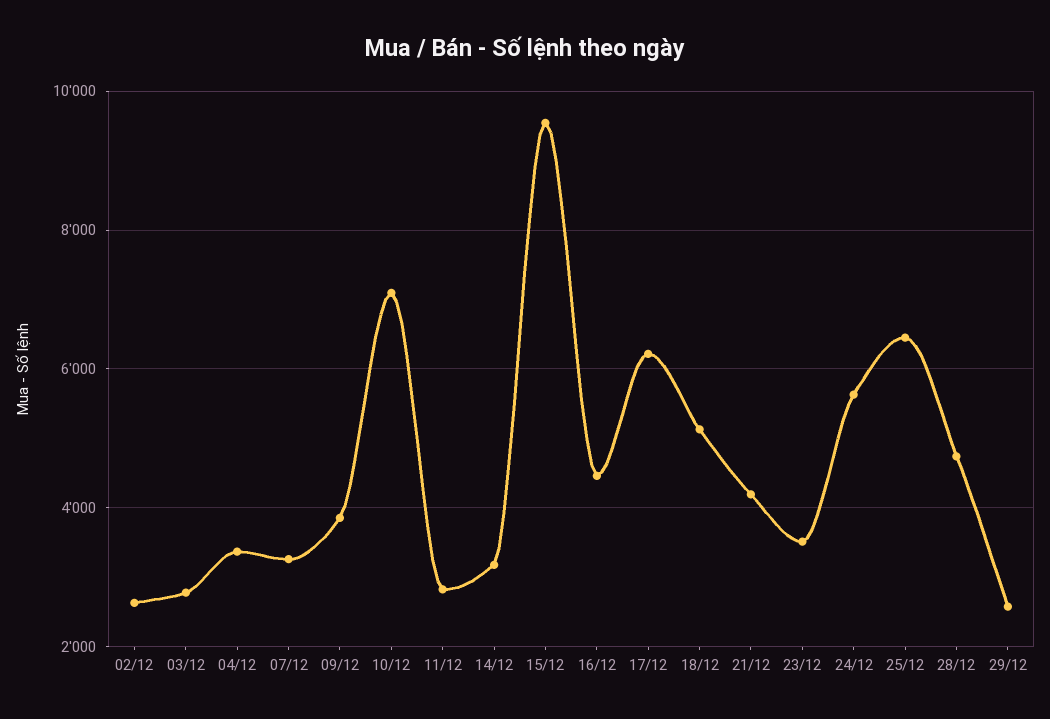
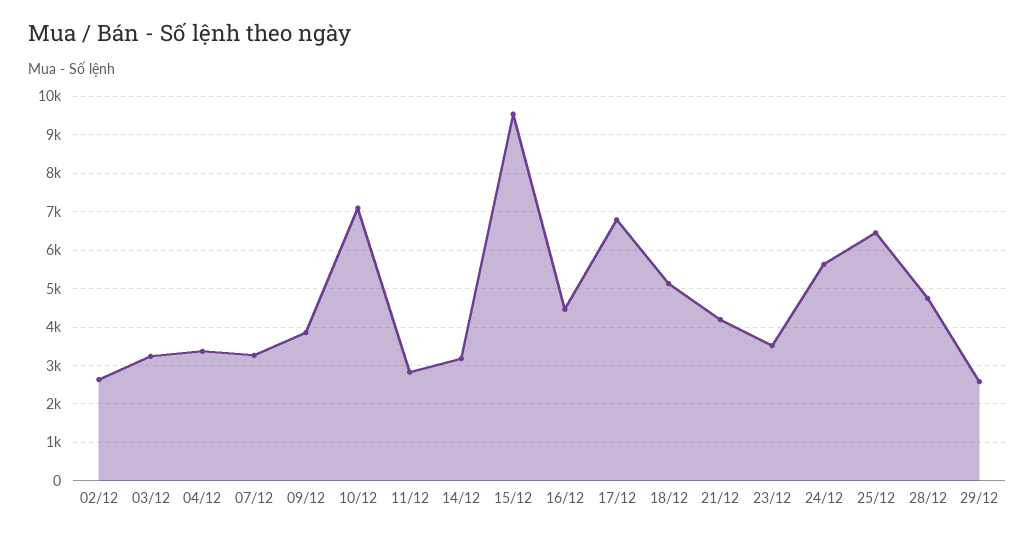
03/12: 2800 -> 3200
17/12: 6200 -> 6800

